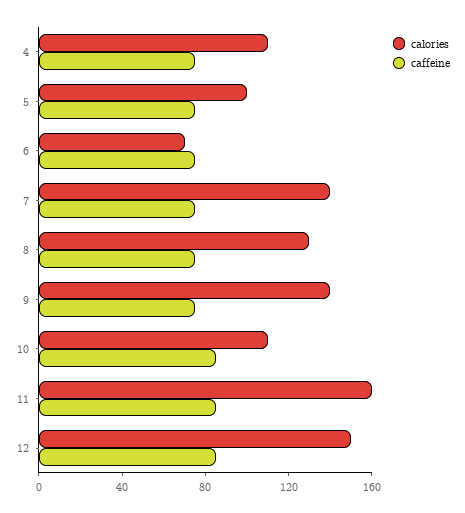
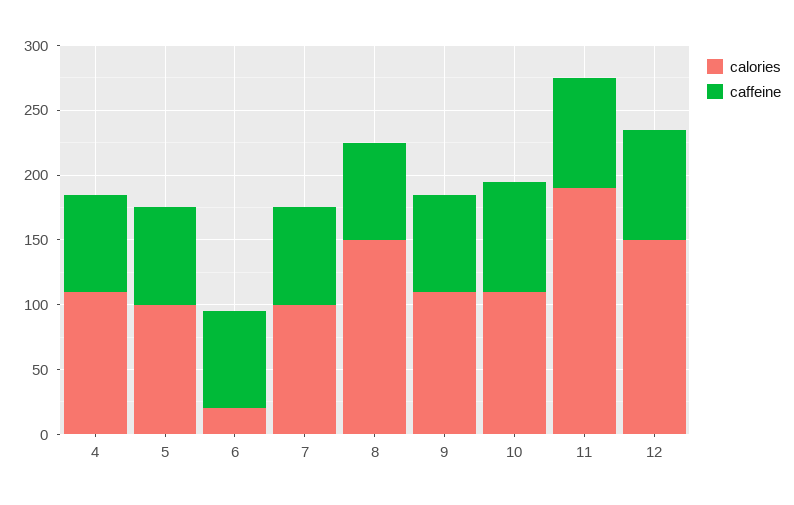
calories, 6: 70 -> 20
calories, 7: 140 -> 100
calories, 8: 130 -> 150
calories, 9: 140 -> 110
calories, 11: 160 -> 190

